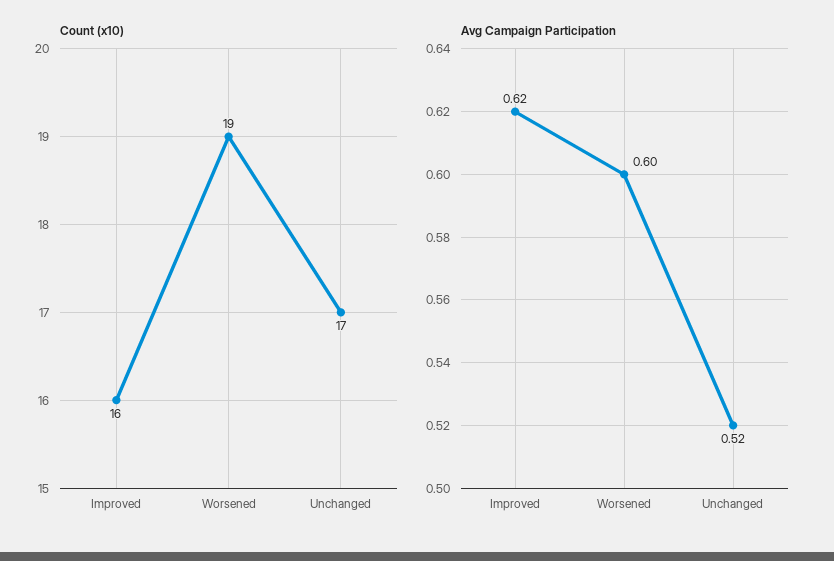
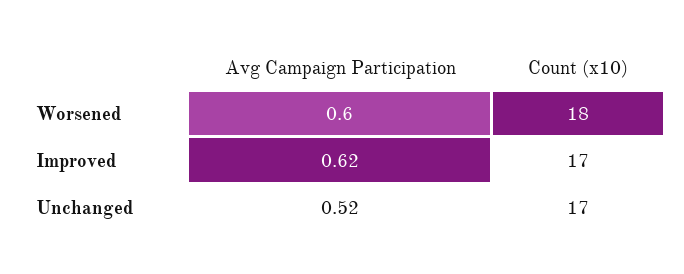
Count (x10), Improved: 16 -> 17
Count (x10), Worsened: 19 -> 18

